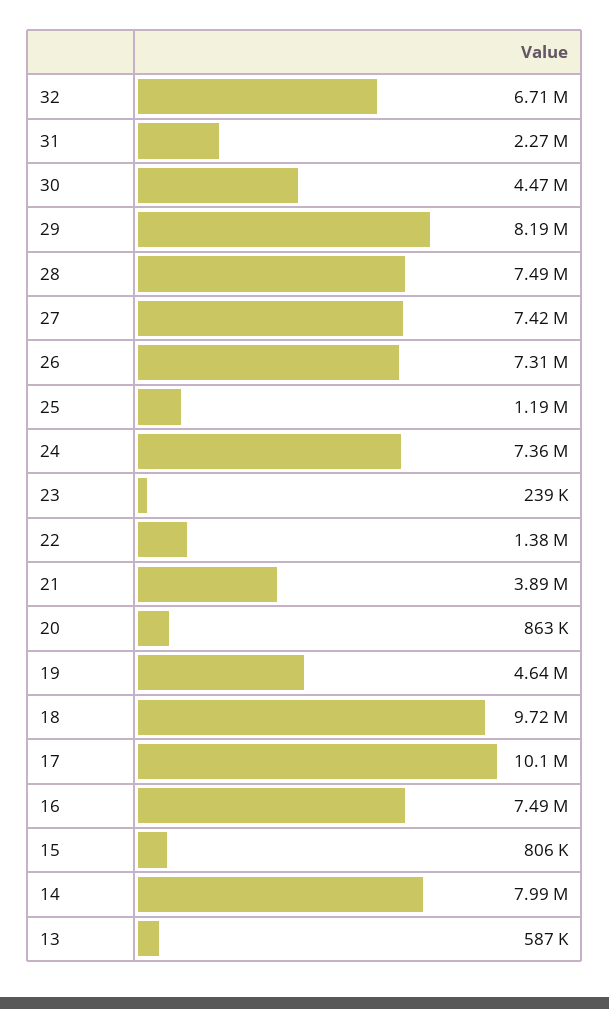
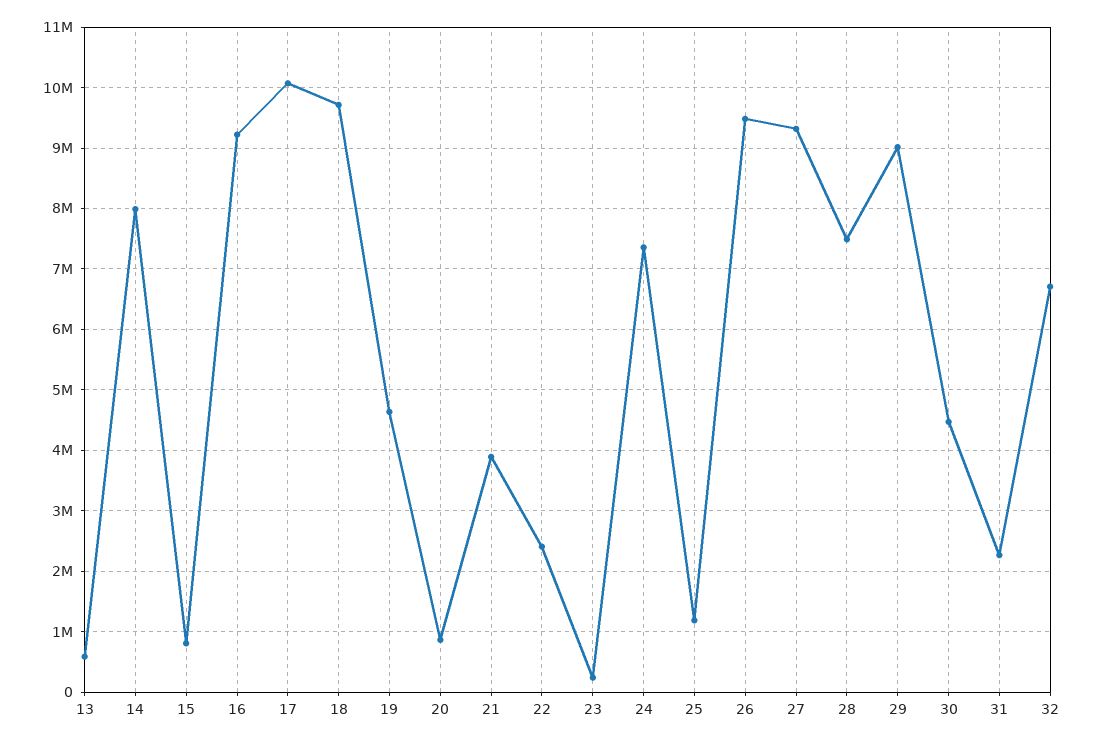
29: 8190000 -> 9000000
27: 7420000 -> 9300000
26: 7310000 -> 9500000
22: 1380000 -> 2400000
16: 7490000 -> 9200000

